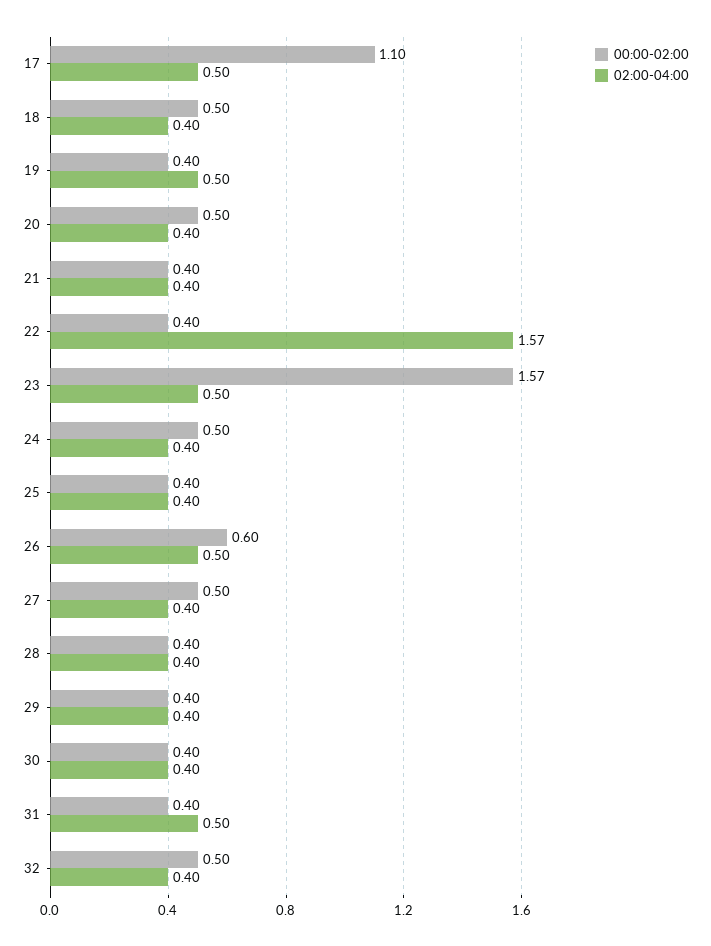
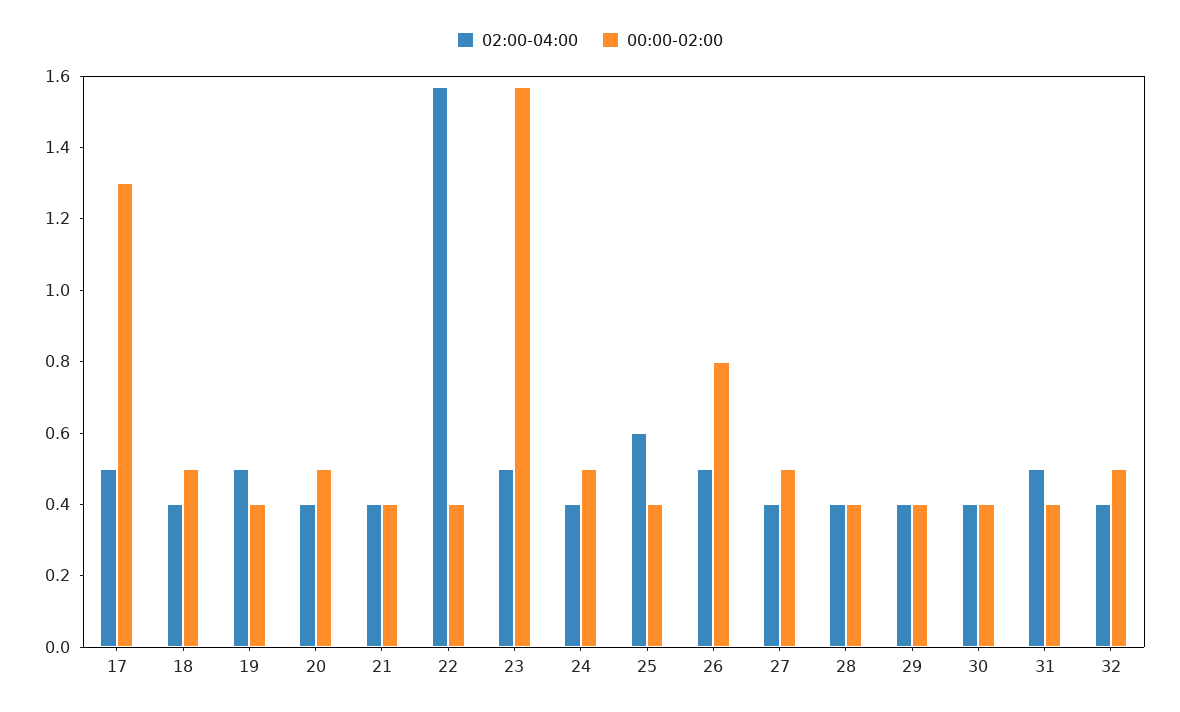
00:00-02:00, 17: 1.1 -> 1.3
02:00-04:00, 25: 0.4 -> 0.6
00:00-02:00, 26: 0.6 -> 0.8

